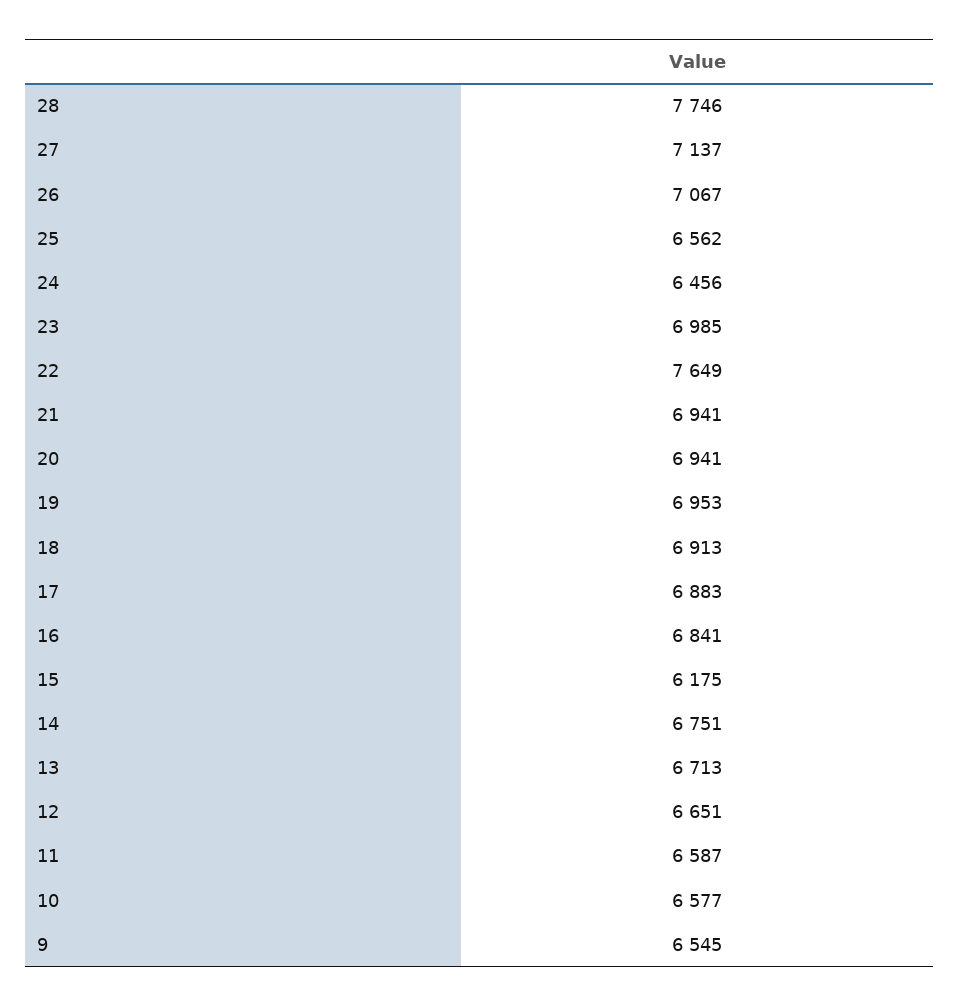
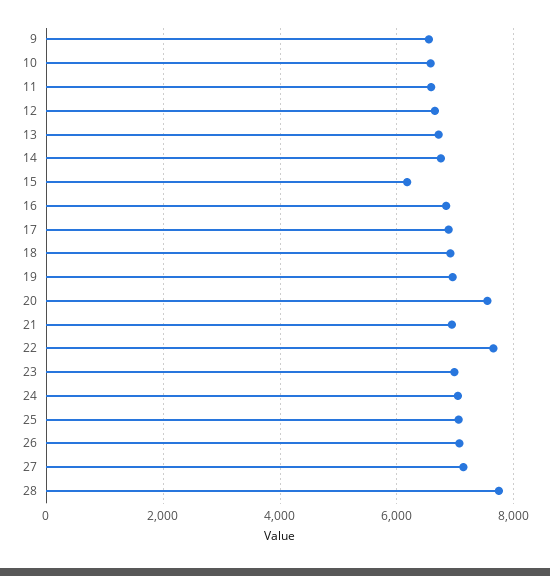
25: 6562 -> 7000
24: 6456 -> 7000
20: 6941 -> 7600

